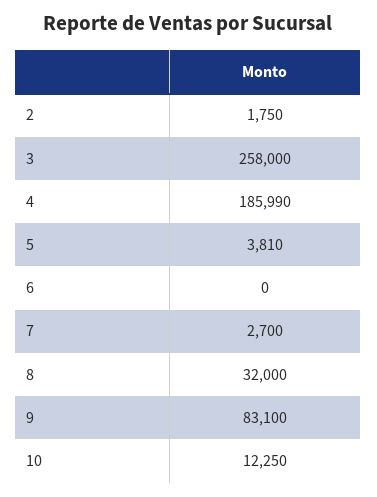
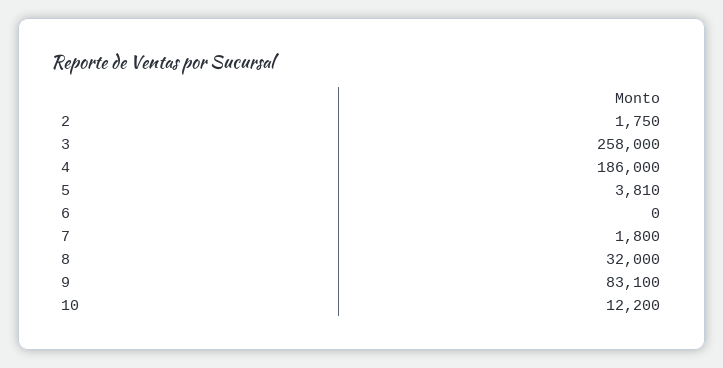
4: 185990 -> 186000
7: 2700 -> 1800
10: 12250 -> 12200

